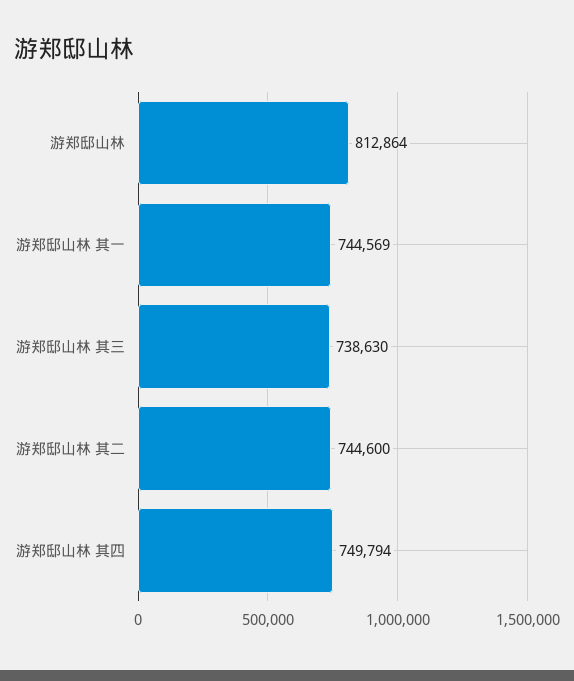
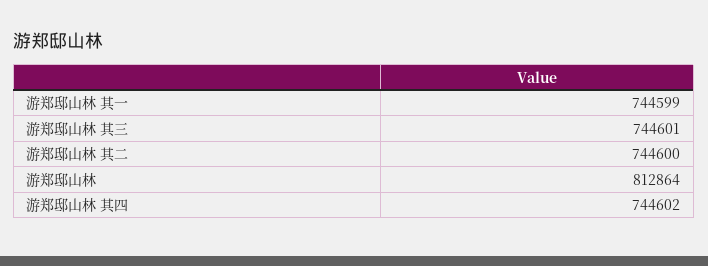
游郑邸山林 其一: 744569 -> 744599
游郑邸山林 其三: 738630 -> 744601
游郑邸山林 其四: 749794 -> 744602

